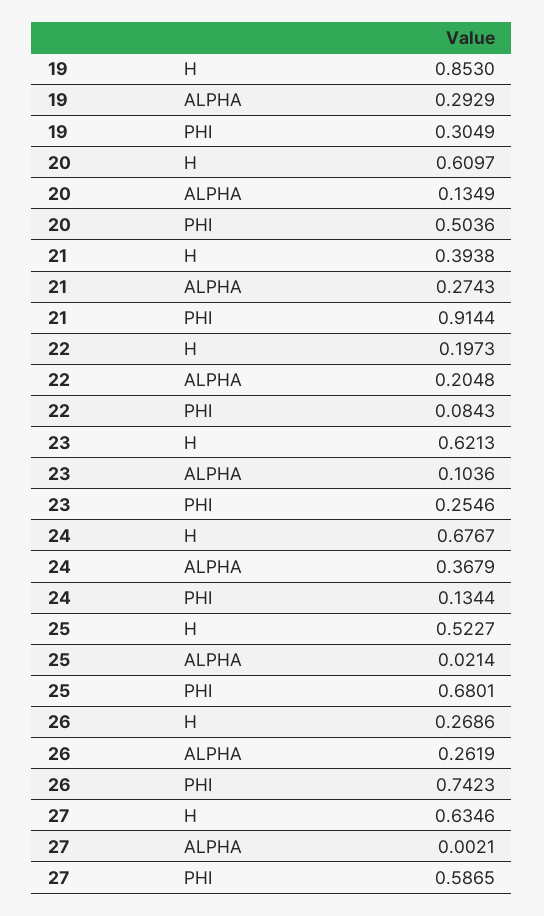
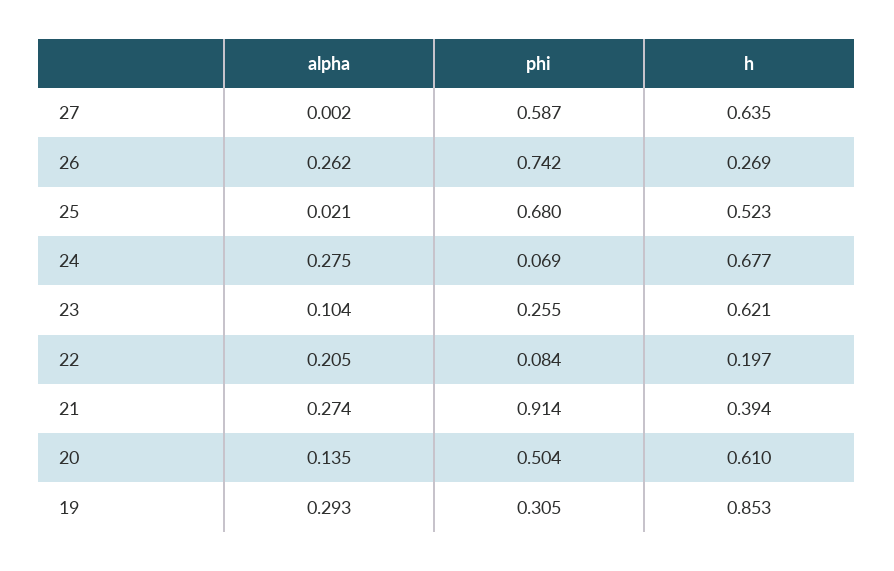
24, ALPHA: 0.3679 -> 0.275
24, PHI: 0.1344 -> 0.069

